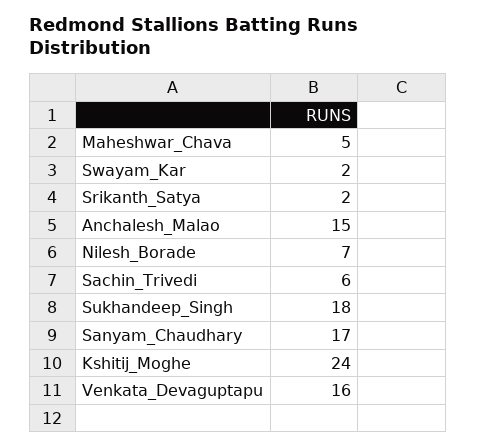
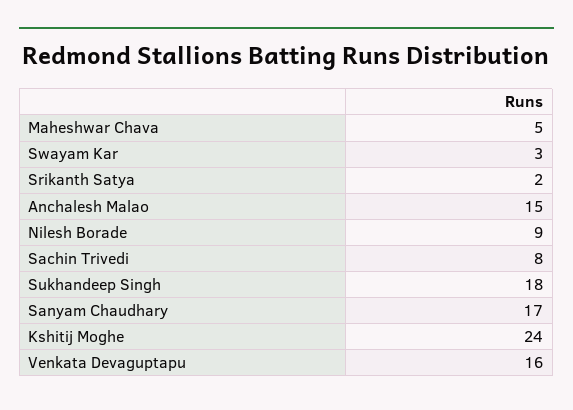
Swayam_Kar: 2 -> 3
Nilesh_Borade: 7 -> 9
Sachin_Trivedi: 6 -> 8

